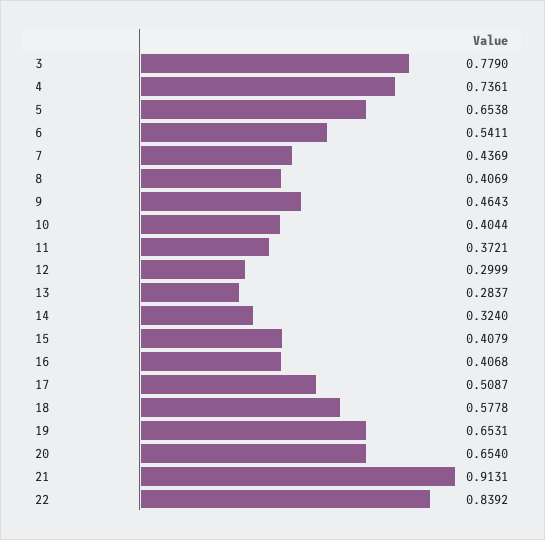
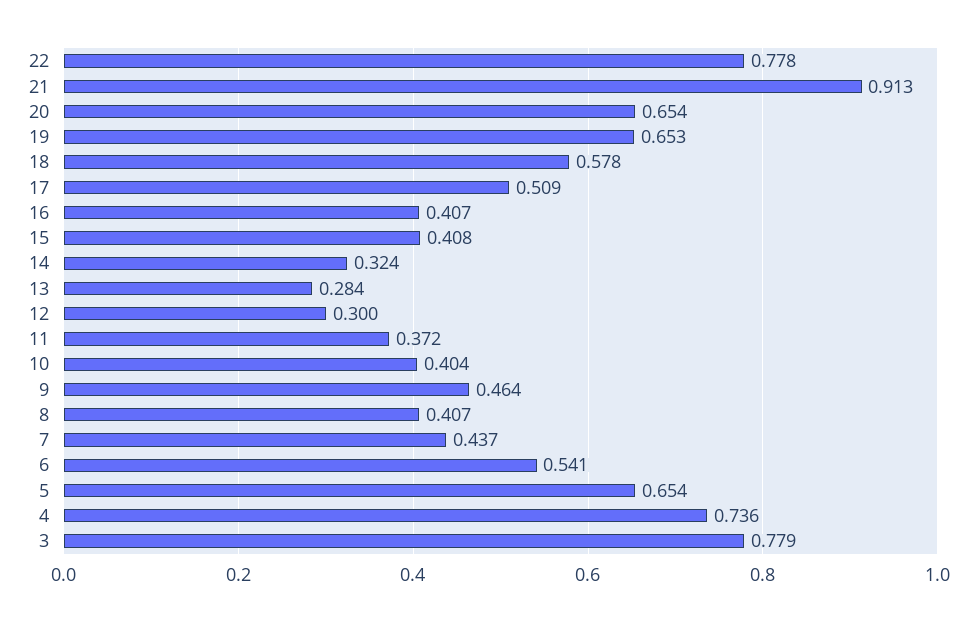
22: 0.8392 -> 0.778

